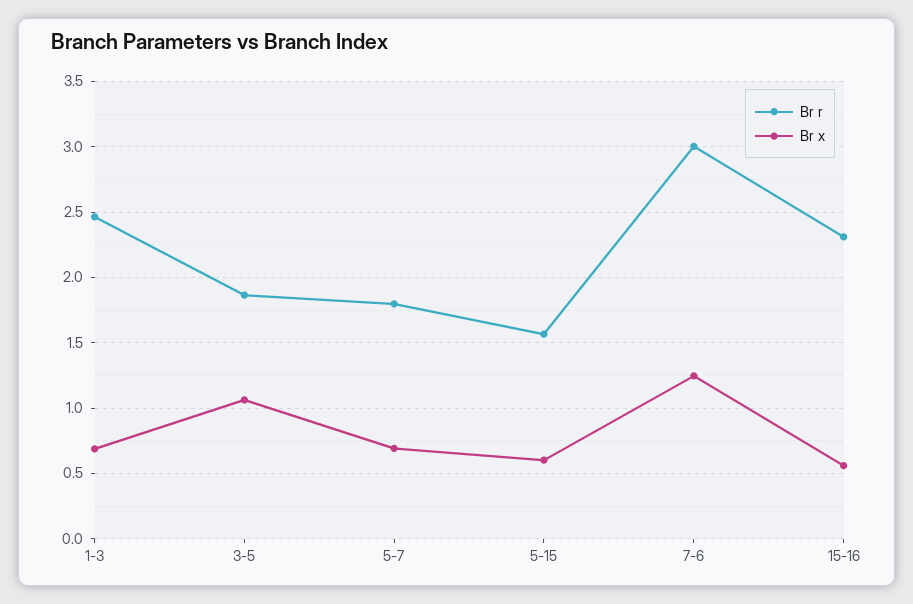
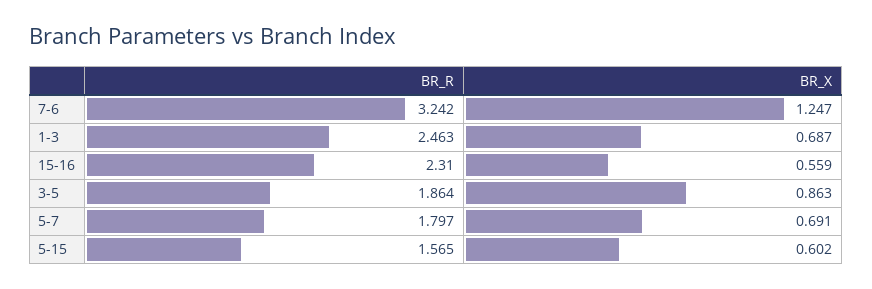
Br x, 3-5: 1.05 -> 0.863
Br r, 7-6: 3 -> 3.242

